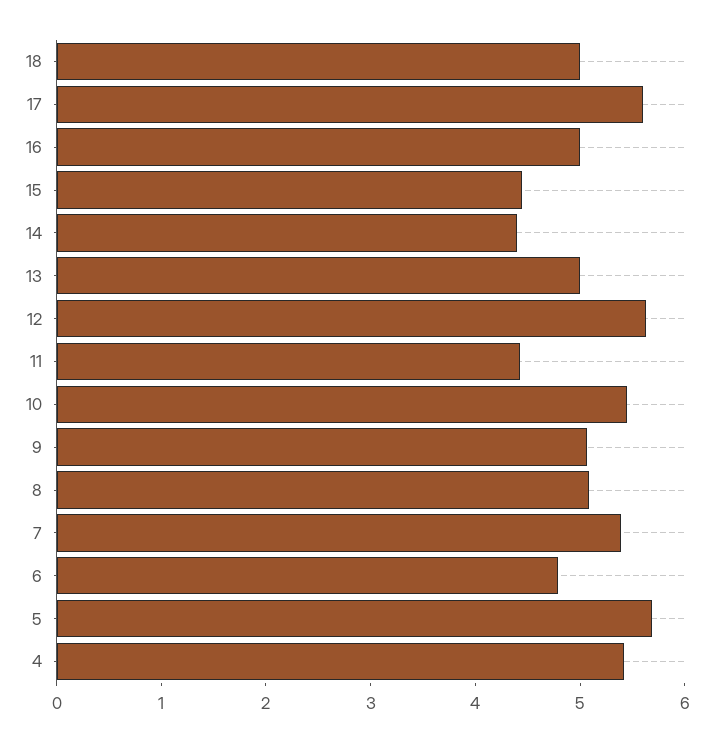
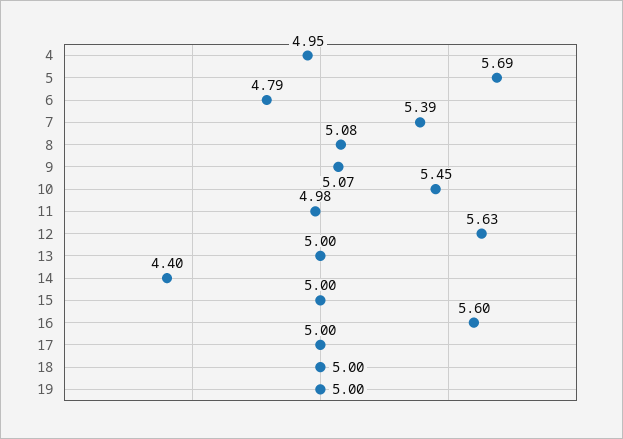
17: 5.6 -> 5
16: 5 -> 5.6
15: 4.4 -> 5
11: 4.4 -> 4.98
4: 5.4 -> 4.95
19: none -> 5

